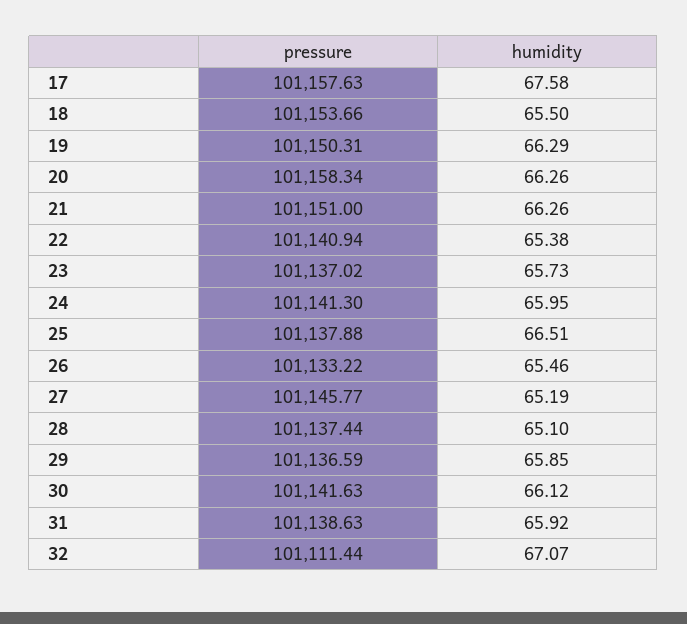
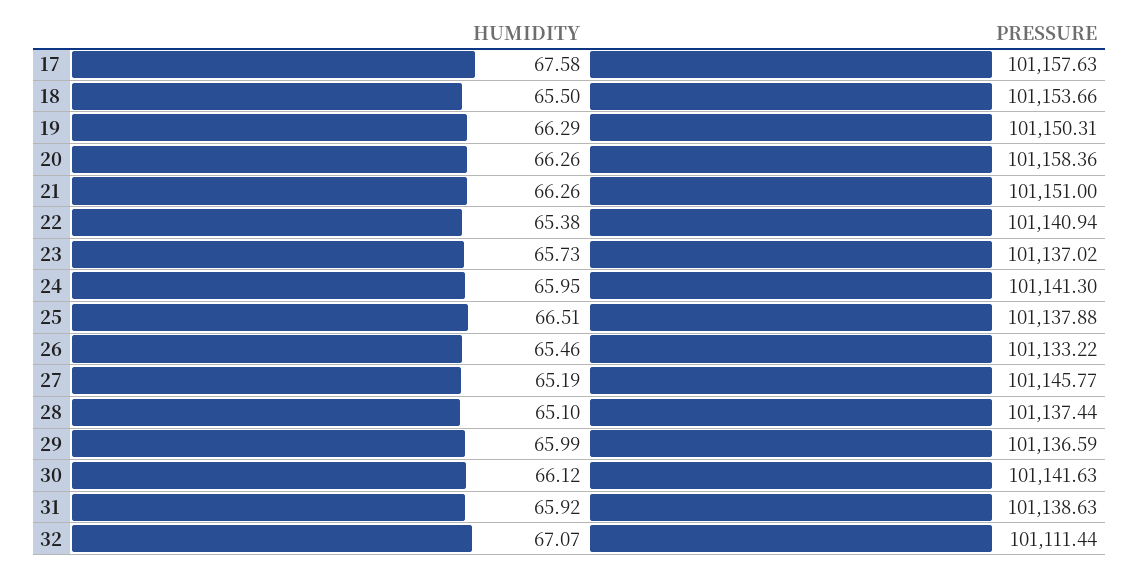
pressure, 20: 101158.34 -> 101158.36
humidity, 29: 65.85 -> 65.99

